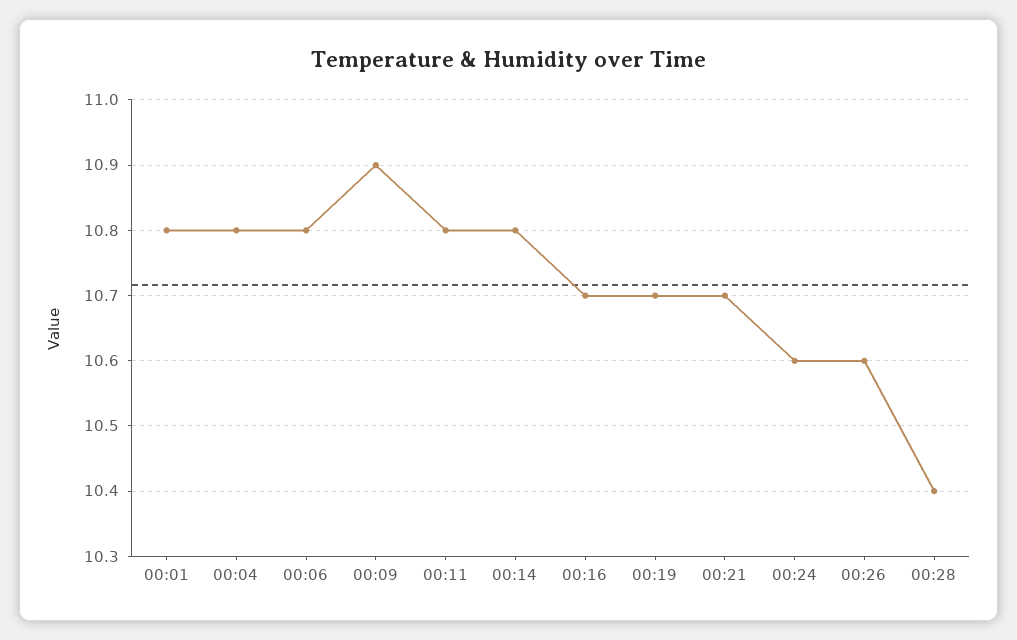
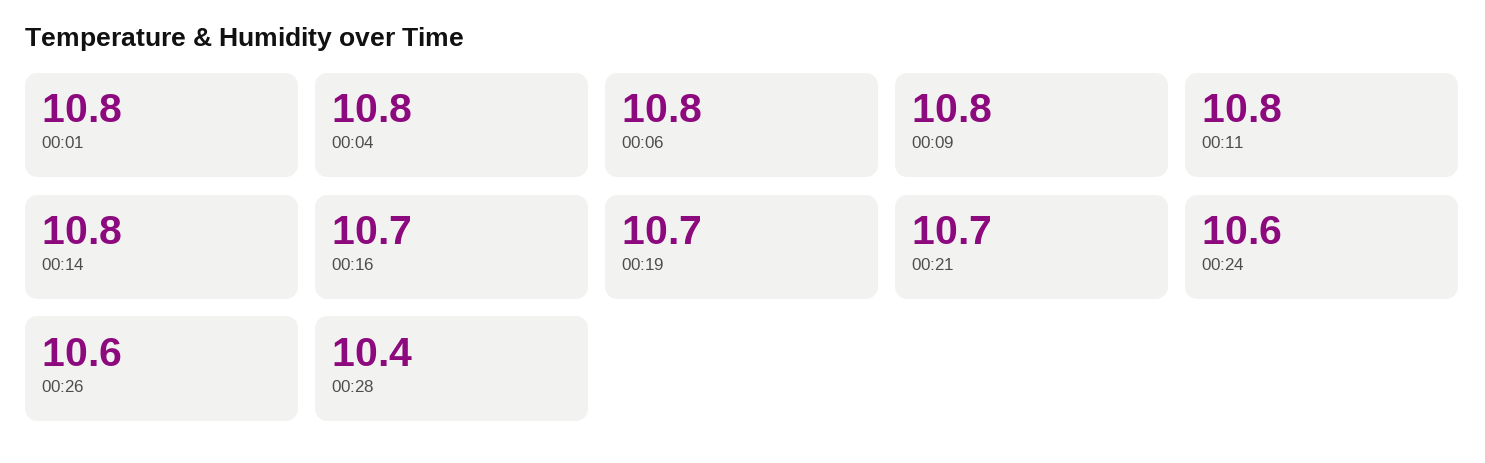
00:09: 10.9 -> 10.8

